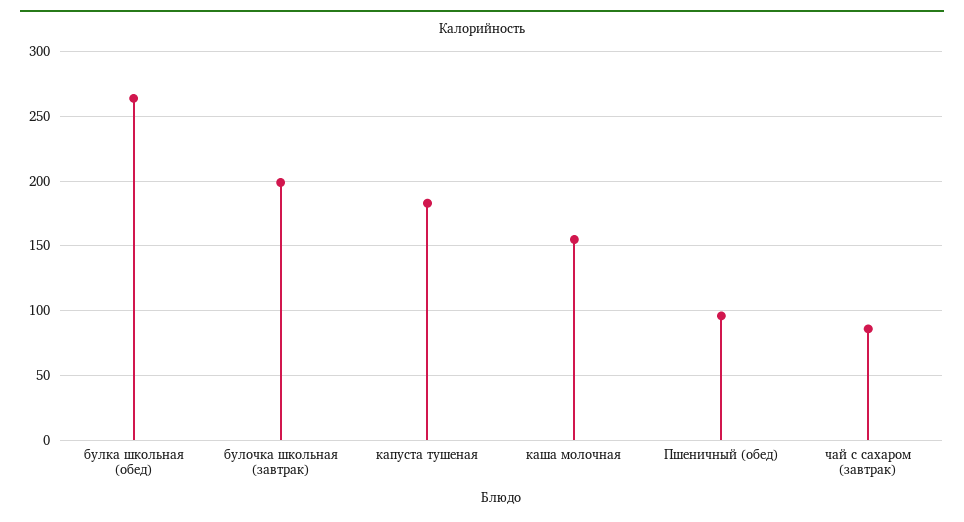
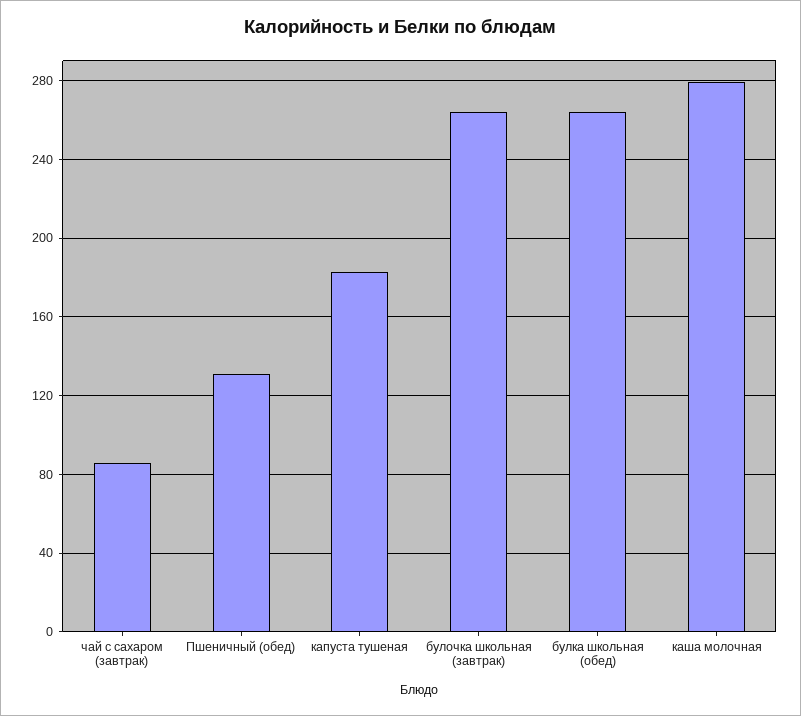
булочка школьная (завтрак): 200 -> 265
каша молочная: 155 -> 280
Пшеничный (обед): 95 -> 130

